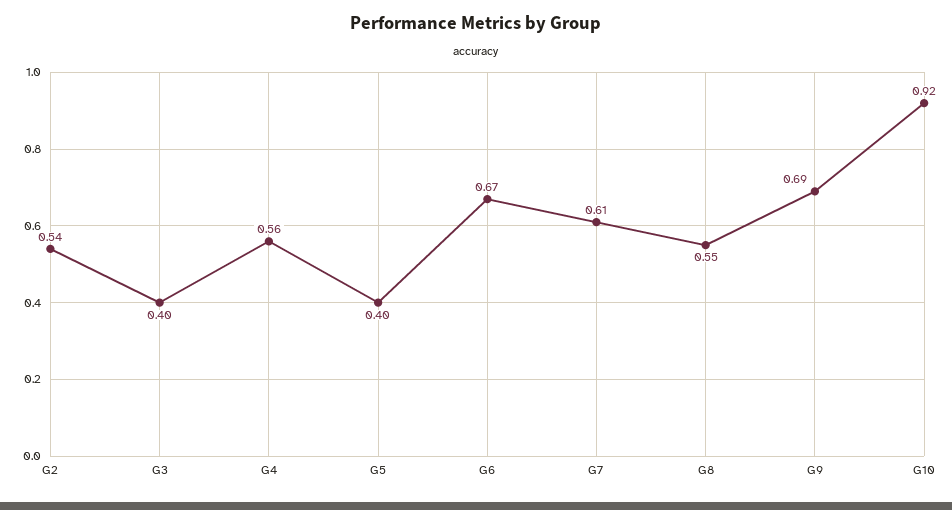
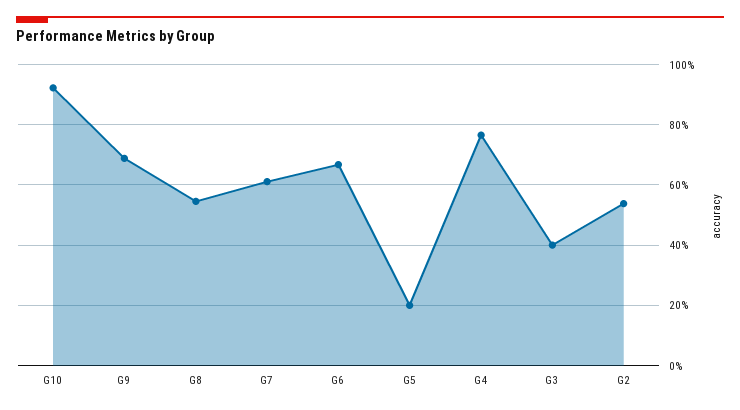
G4: 0.56 -> 0.76
G5: 0.4 -> 0.2

